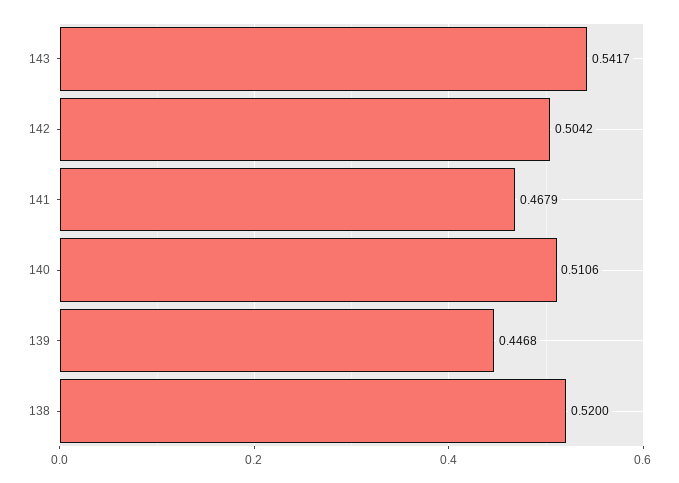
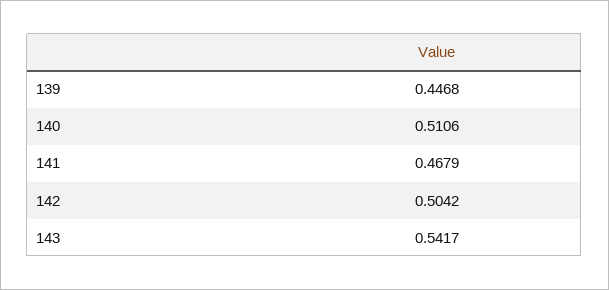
138: 0.52 -> none

